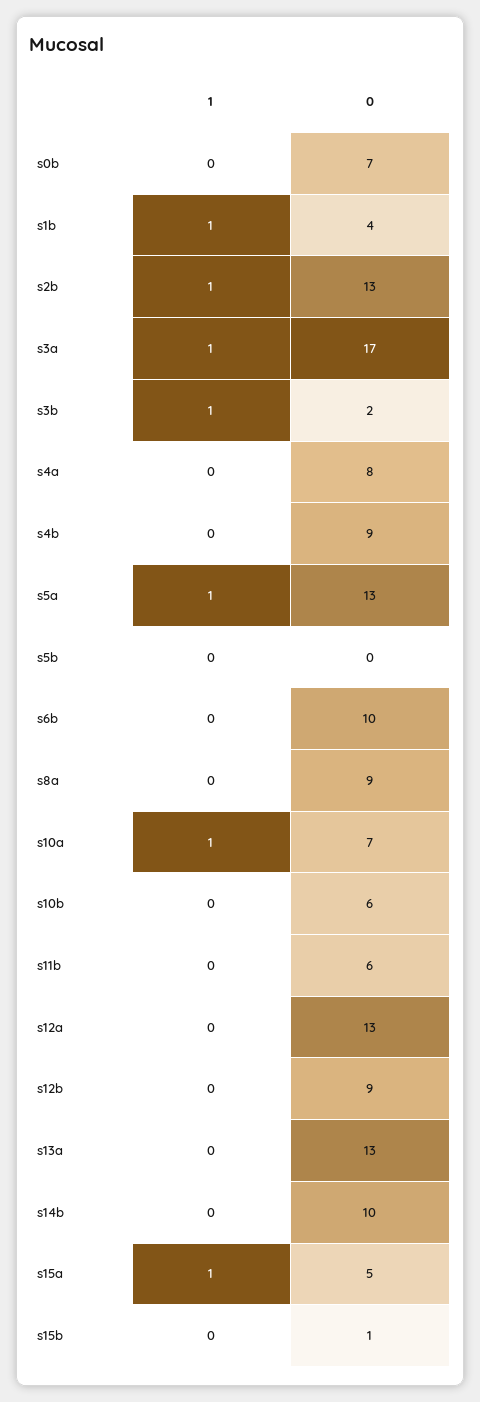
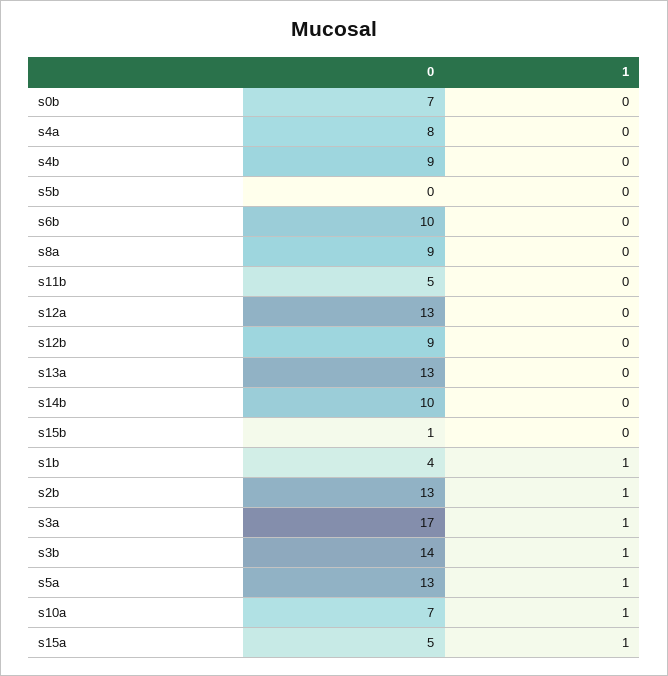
0, s3b: 2 -> 14
1, s10b: 0 -> none
0, s10b: 6 -> none
0, s11b: 6 -> 5

